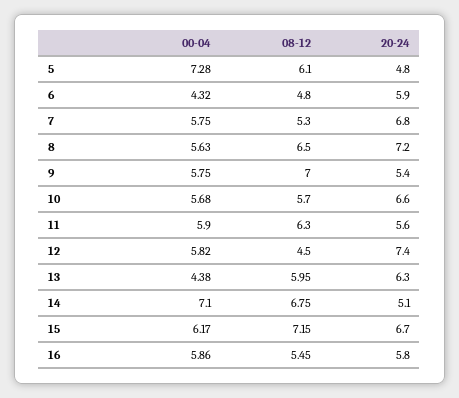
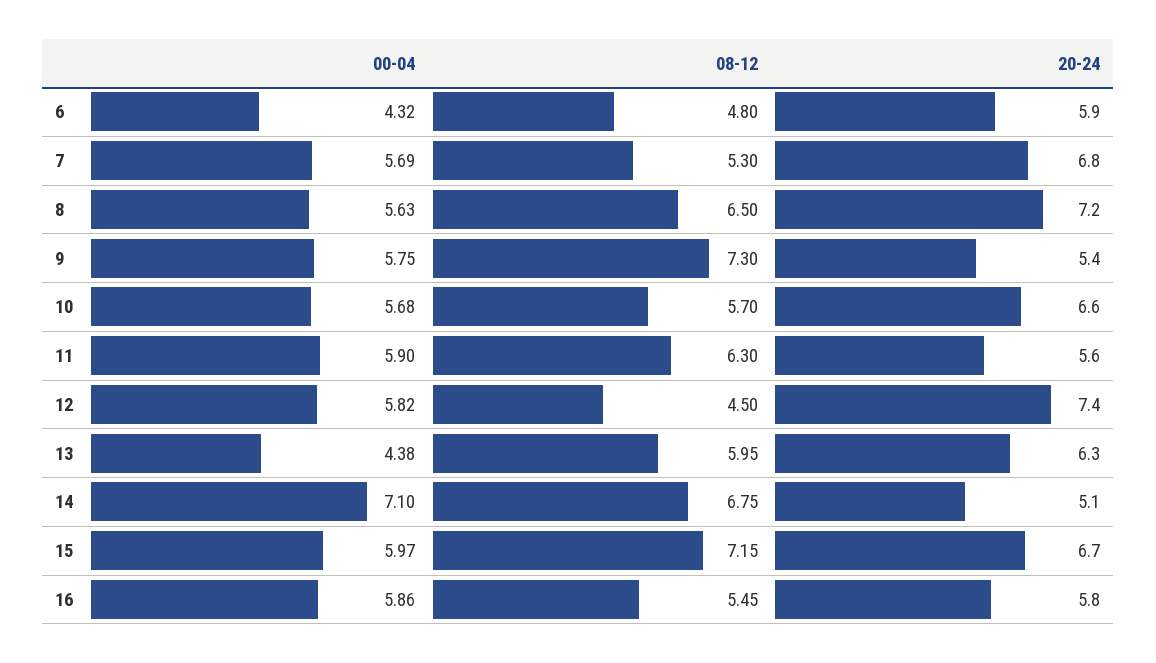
00-04, 5: 7.28 -> none
08-12, 5: 6.1 -> none
20-24, 5: 4.8 -> none
00-04, 7: 5.75 -> 5.69
08-12, 9: 7 -> 7.3
00-04, 15: 6.17 -> 5.97

